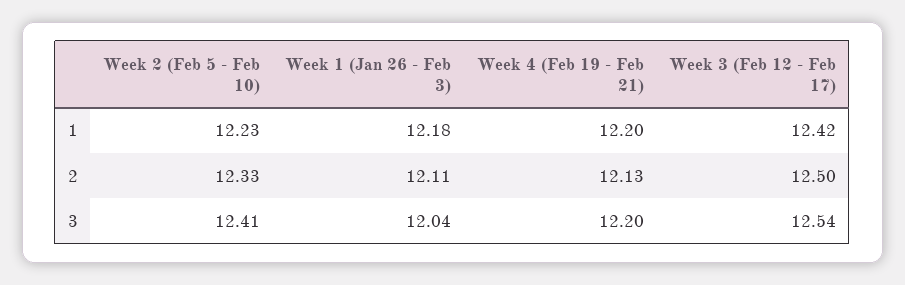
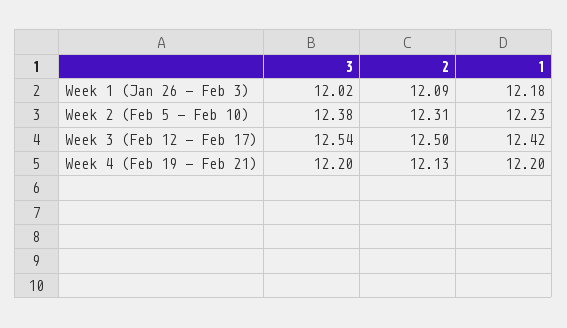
Week 2 (Feb 5 - Feb 10), 2: 12.33 -> 12.31
Week 1 (Jan 26 - Feb 3), 2: 12.11 -> 12.09
Week 2 (Feb 5 - Feb 10), 3: 12.41 -> 12.38
Week 1 (Jan 26 - Feb 3), 3: 12.04 -> 12.02

